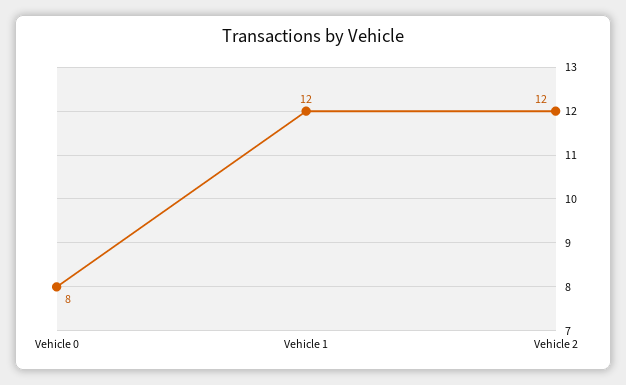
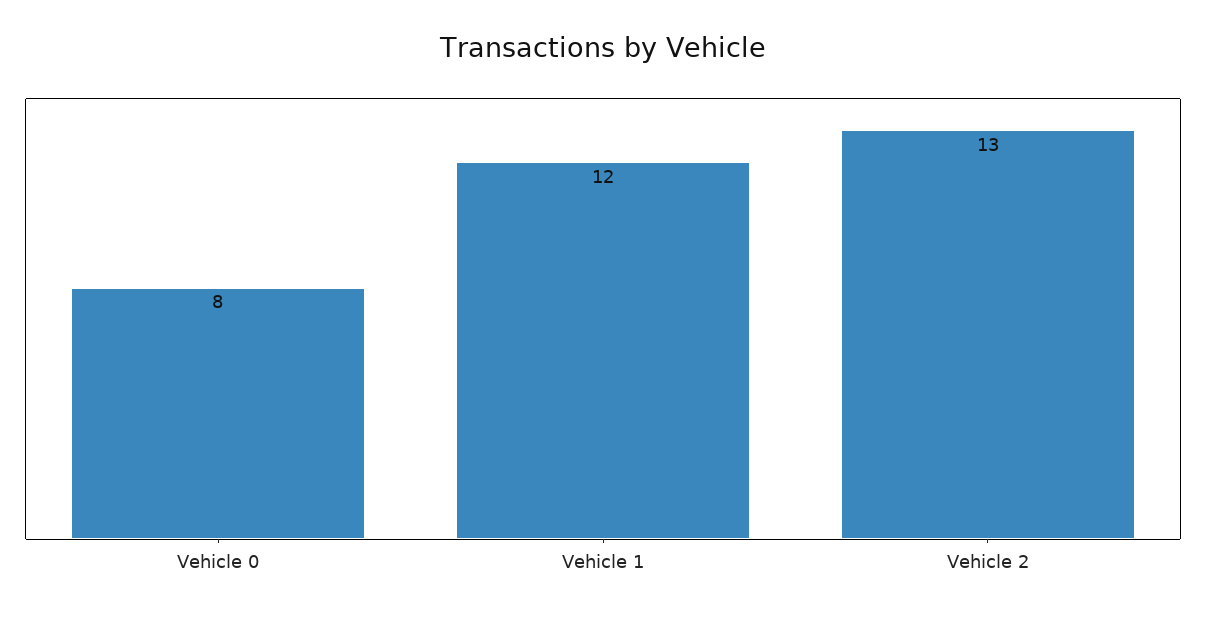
Vehicle 2: 12 -> 13

